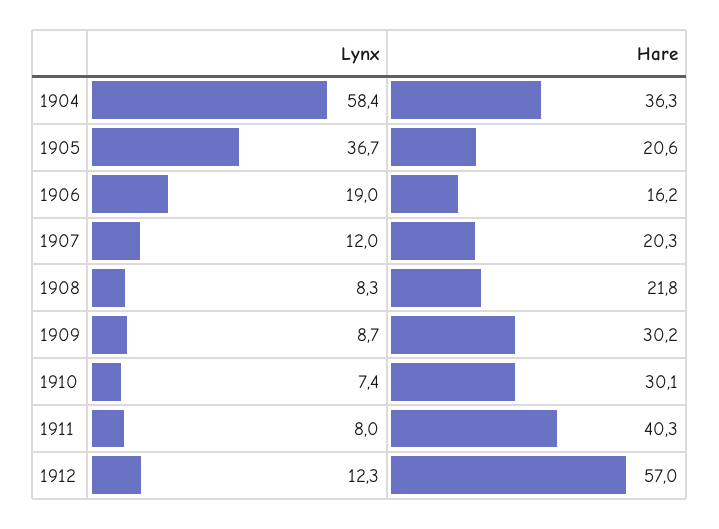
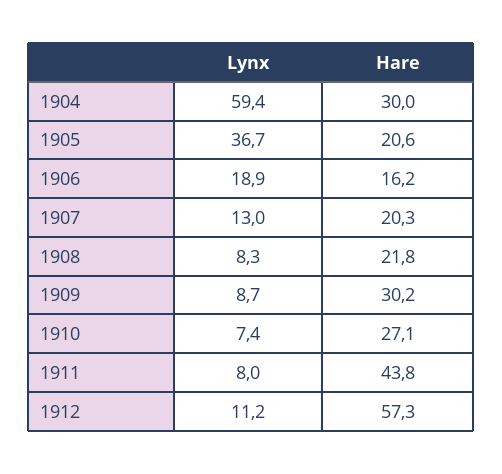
Lynx, 1904: 58.4 -> 59.4
Hare, 1904: 36.3 -> 30
Lynx, 1906: 19 -> 18.9
Lynx, 1907: 12 -> 13
Hare, 1910: 30.1 -> 27.1
Hare, 1911: 40.3 -> 43.8
Lynx, 1912: 12.3 -> 11.2
Hare, 1912: 57 -> 57.3

